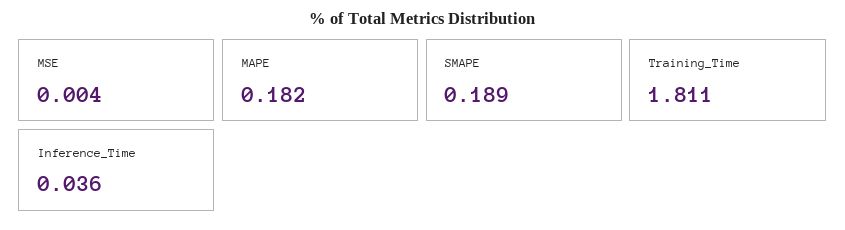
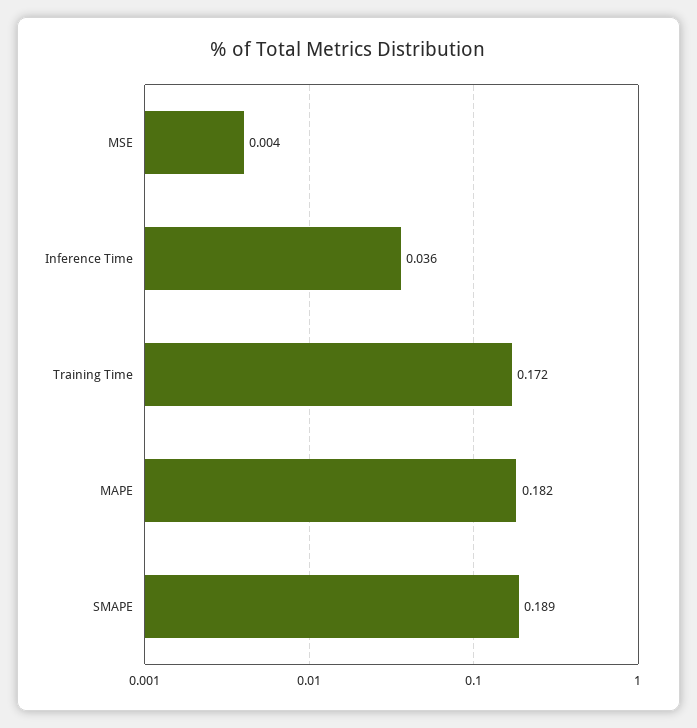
Training_Time: 1.811 -> 0.172

